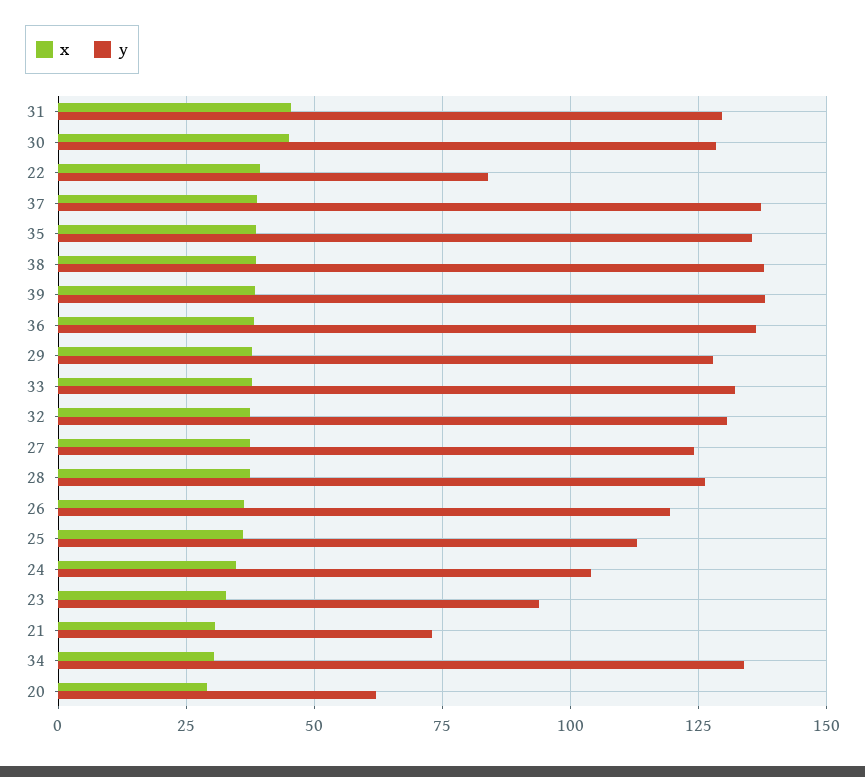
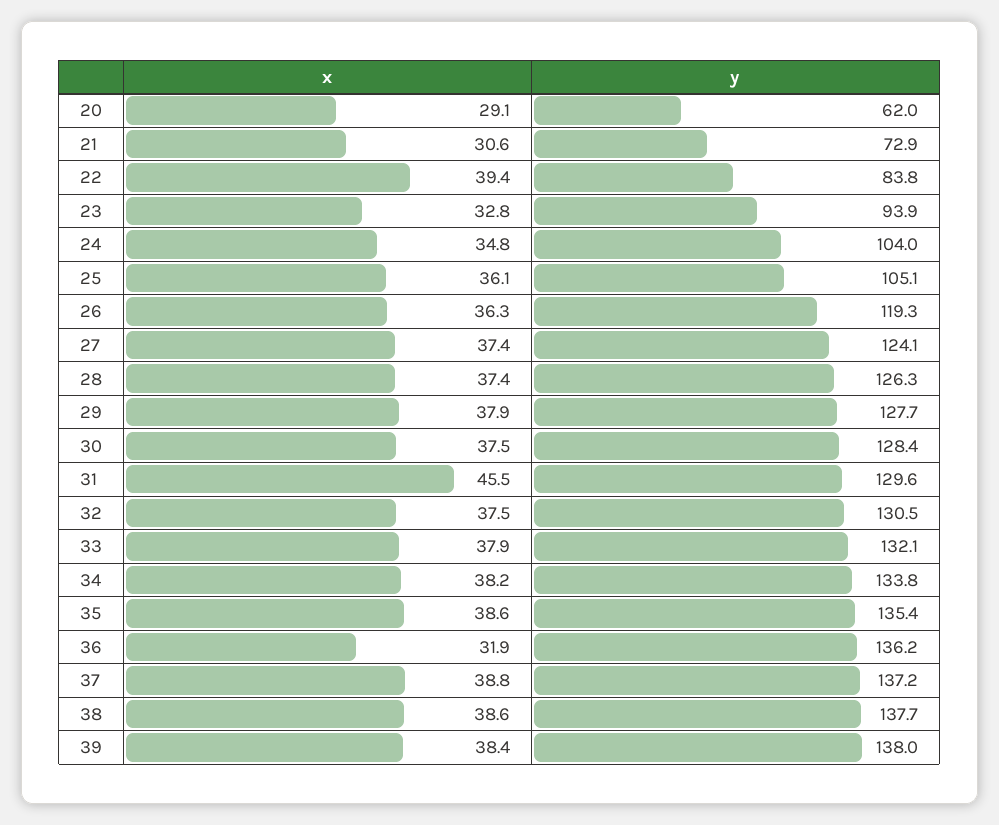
x, 30: 45 -> 37.5
x, 36: 37.5 -> 31.9
y, 25: 112.5 -> 105.1
x, 34: 30 -> 38.2

